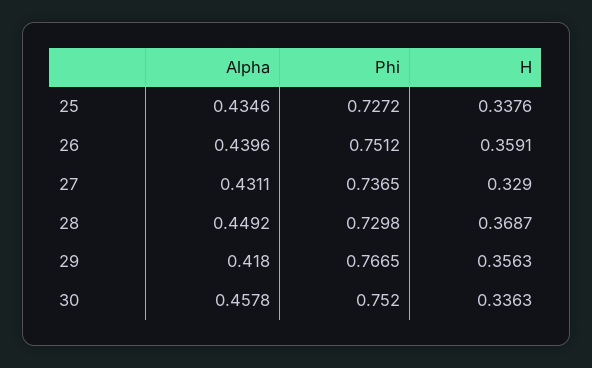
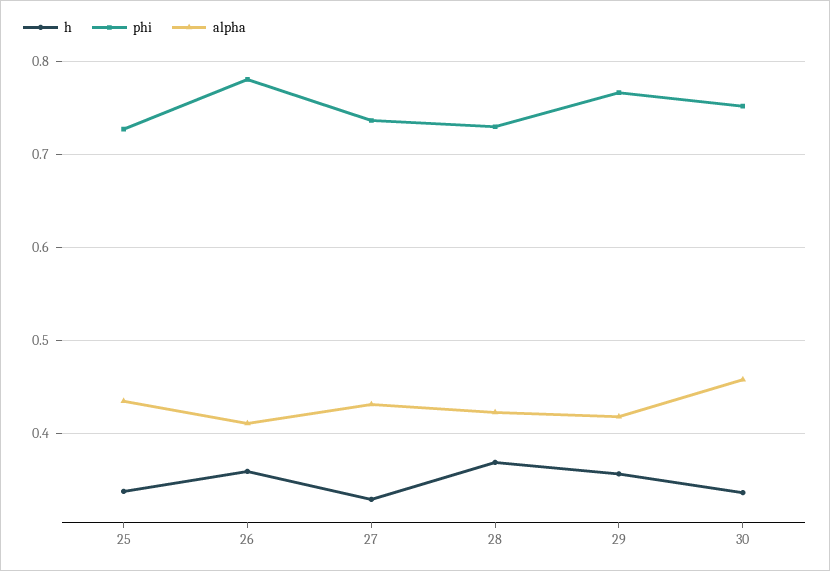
Alpha, 26: 0.4396 -> 0.41
Phi, 26: 0.7512 -> 0.78
Alpha, 28: 0.4492 -> 0.42

